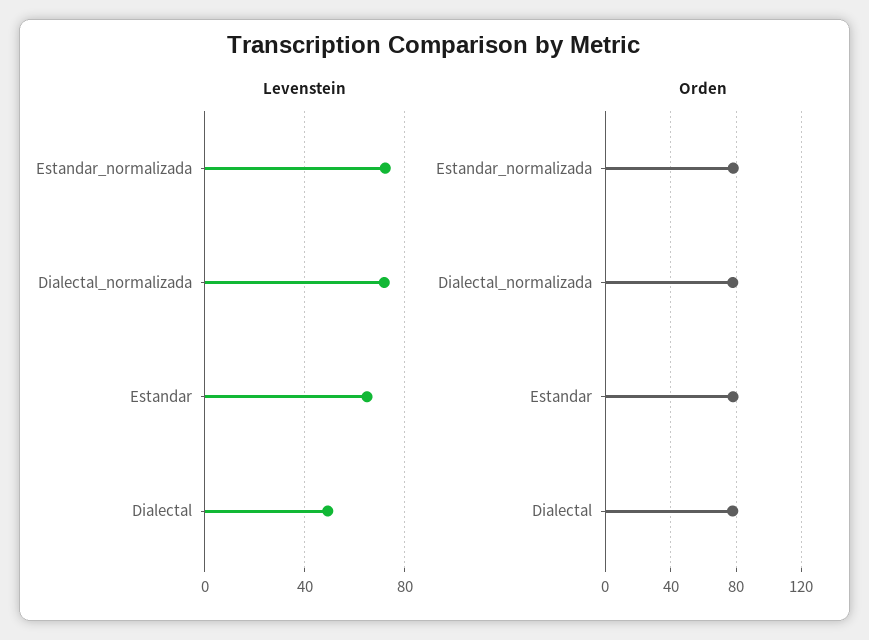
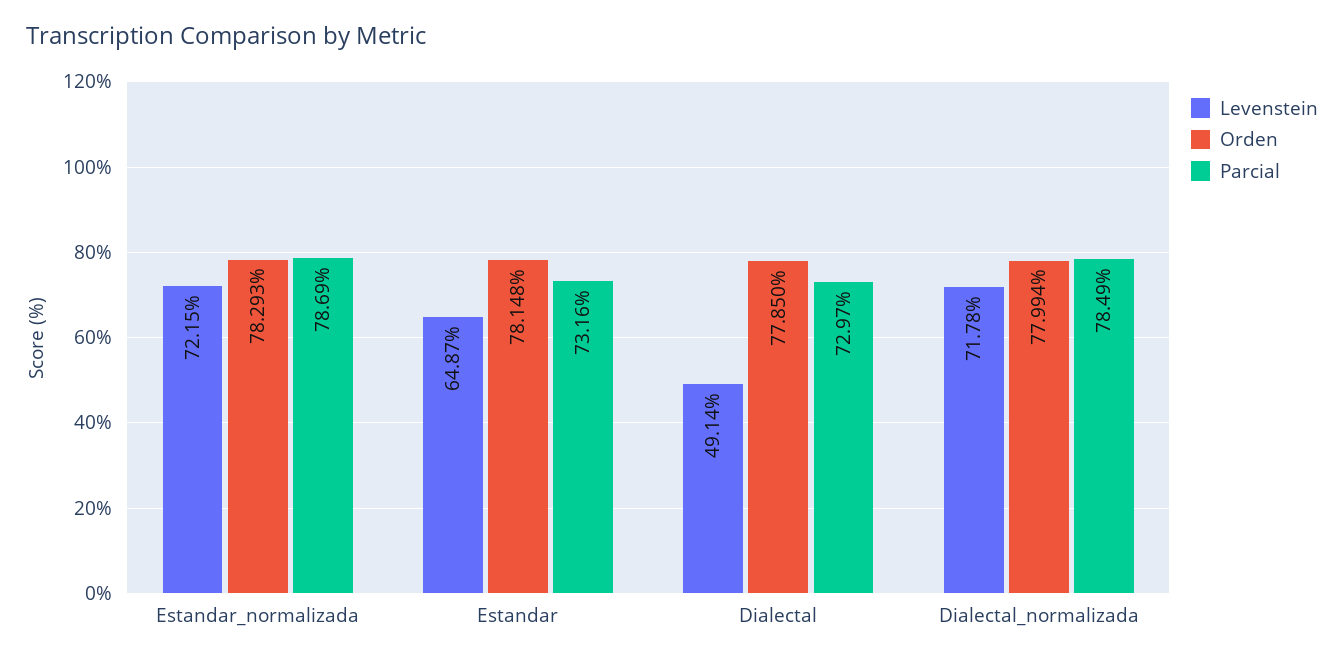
Parcial, Estandar_normalizada: none -> 78.69
Parcial, Estandar: none -> 73.16
Parcial, Dialectal: none -> 72.97
Parcial, Dialectal_normalizada: none -> 78.49

